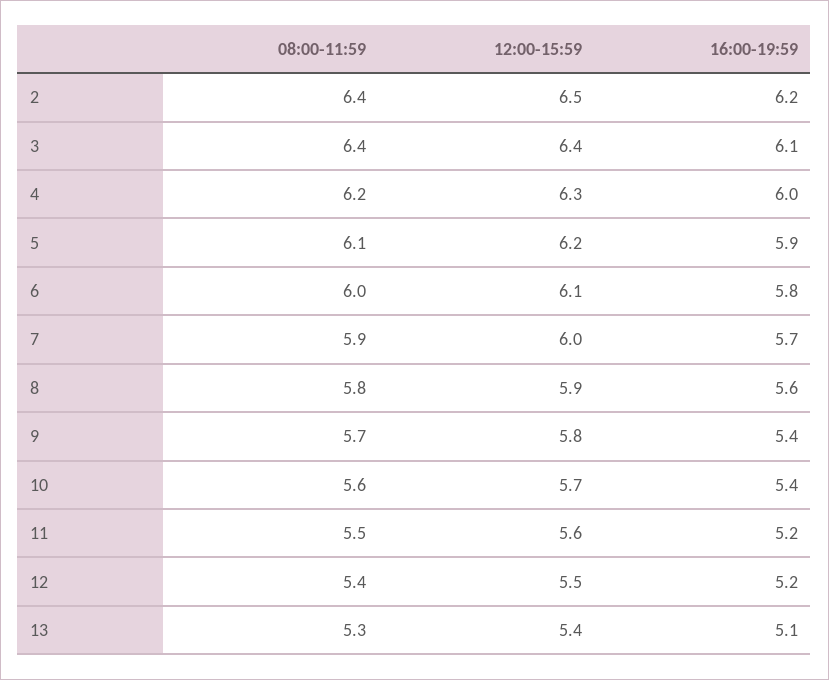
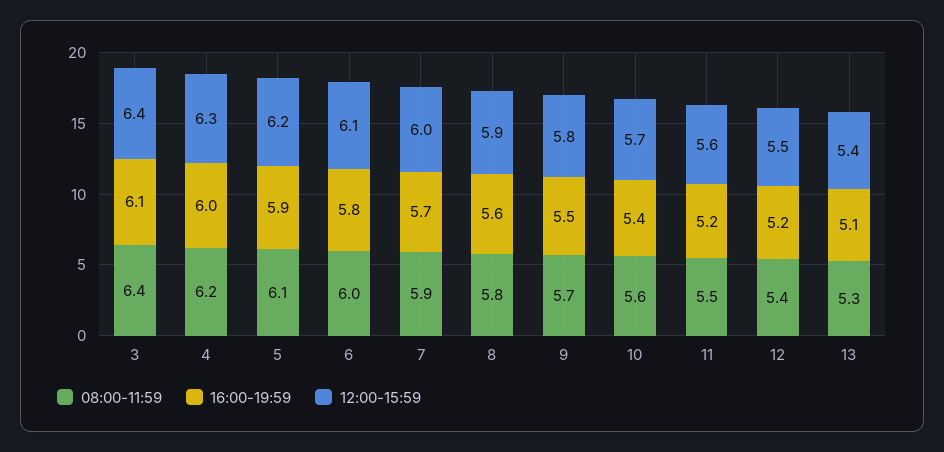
08:00-11:59, 2: 6.4 -> none
12:00-15:59, 2: 6.5 -> none
16:00-19:59, 2: 6.2 -> none
16:00-19:59, 9: 5.4 -> 5.5

